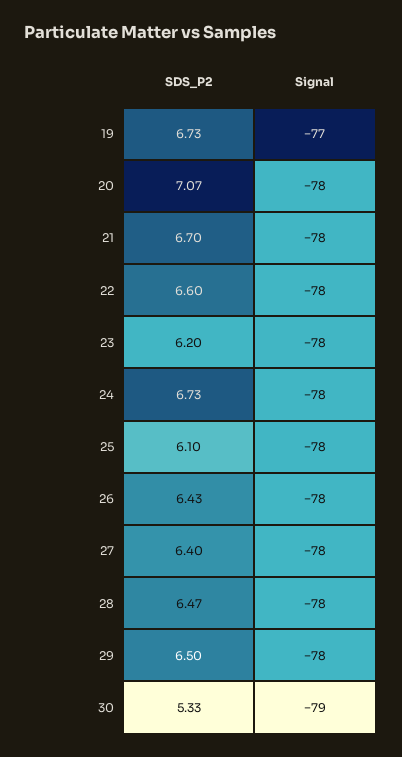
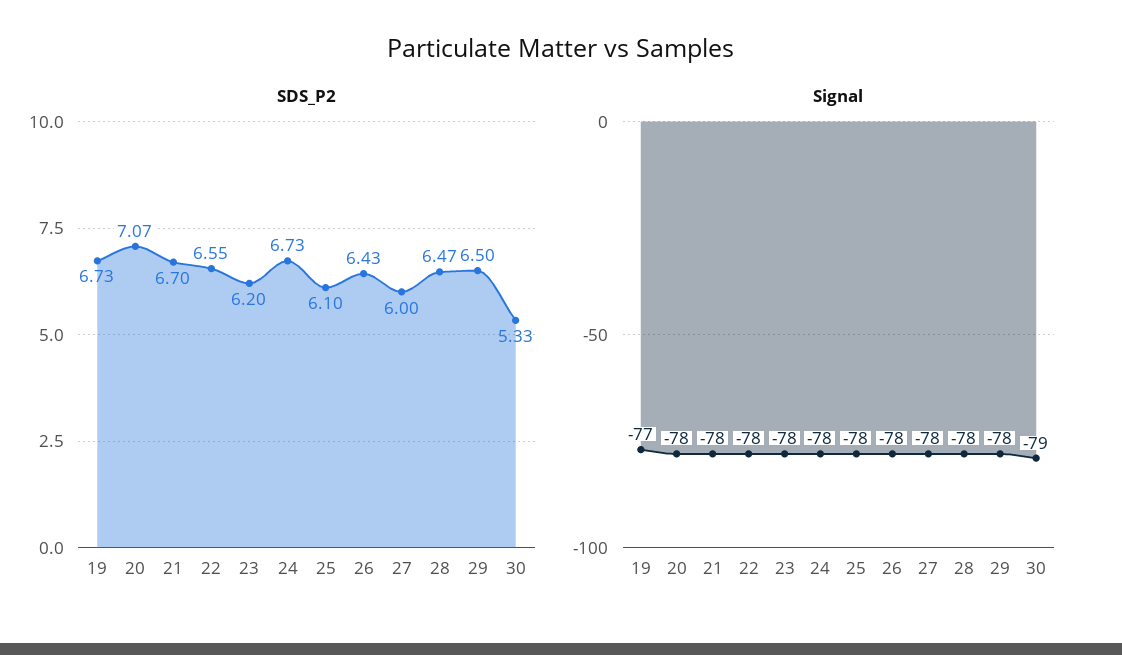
SDS_P2, 22: 6.6 -> 6.55
SDS_P2, 27: 6.4 -> 6

